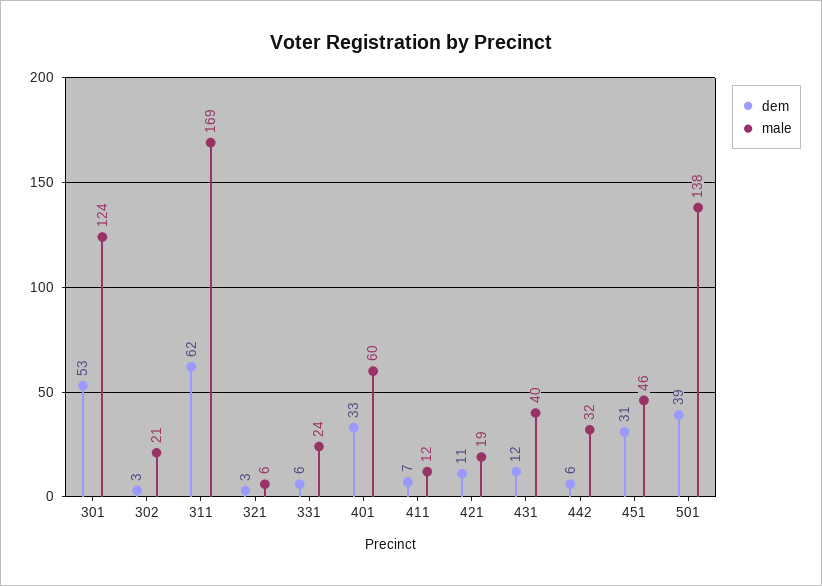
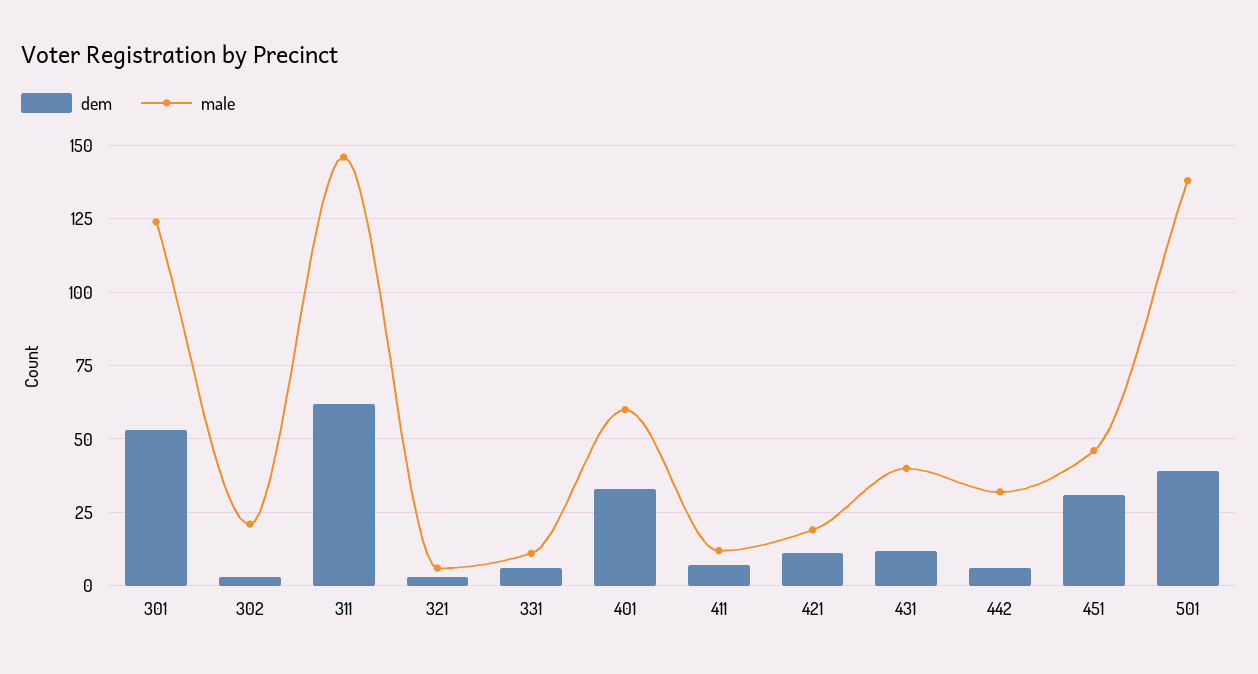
male, 311: 169 -> 145
male, 331: 24 -> 10

